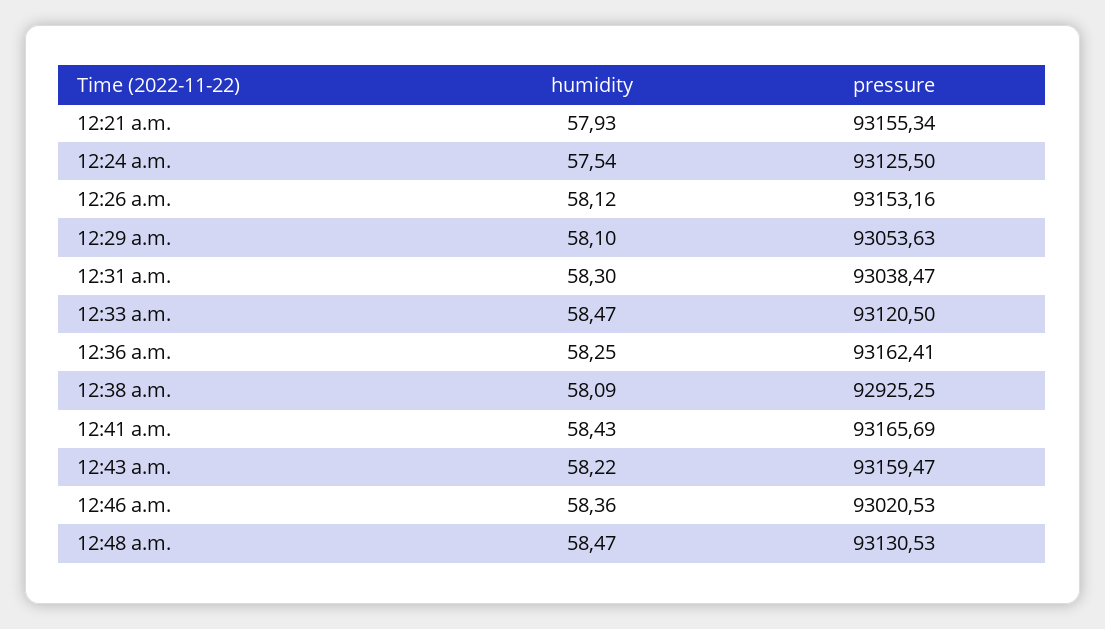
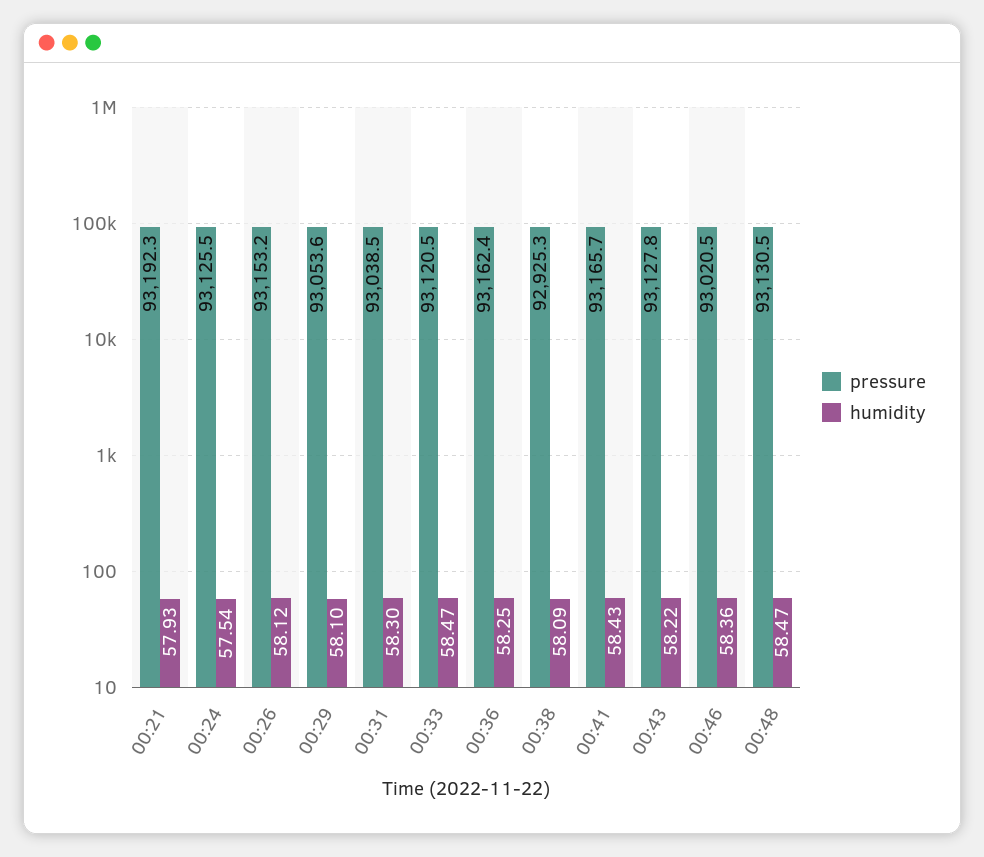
pressure, 12:21 a.m.: 93155.34 -> 93192.3
pressure, 12:43 a.m.: 93159.47 -> 93127.8

